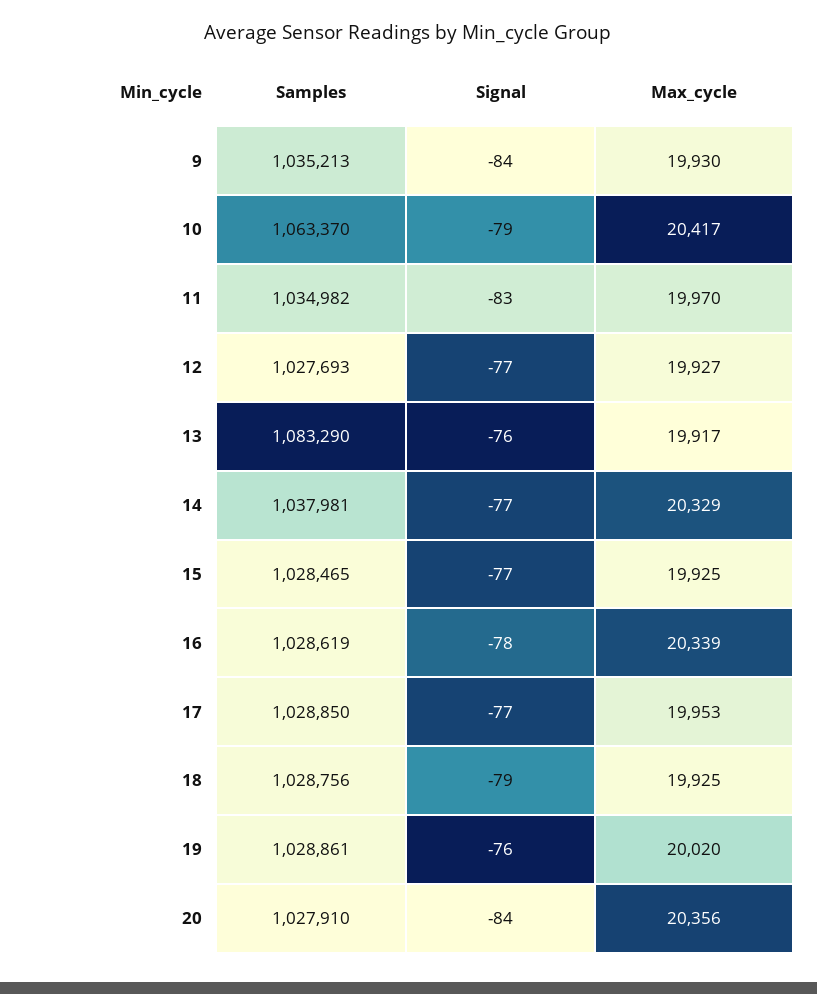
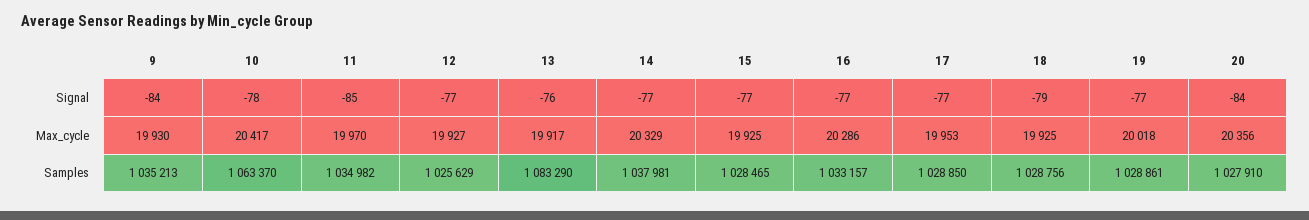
Signal, 10: -79 -> -78
Signal, 11: -83 -> -85
Samples, 12: 1027693 -> 1025629
Samples, 16: 1028619 -> 1033157
Signal, 16: -78 -> -77
Max_cycle, 16: 20339 -> 20286
Signal, 19: -76 -> -77
Max_cycle, 19: 20020 -> 20018

